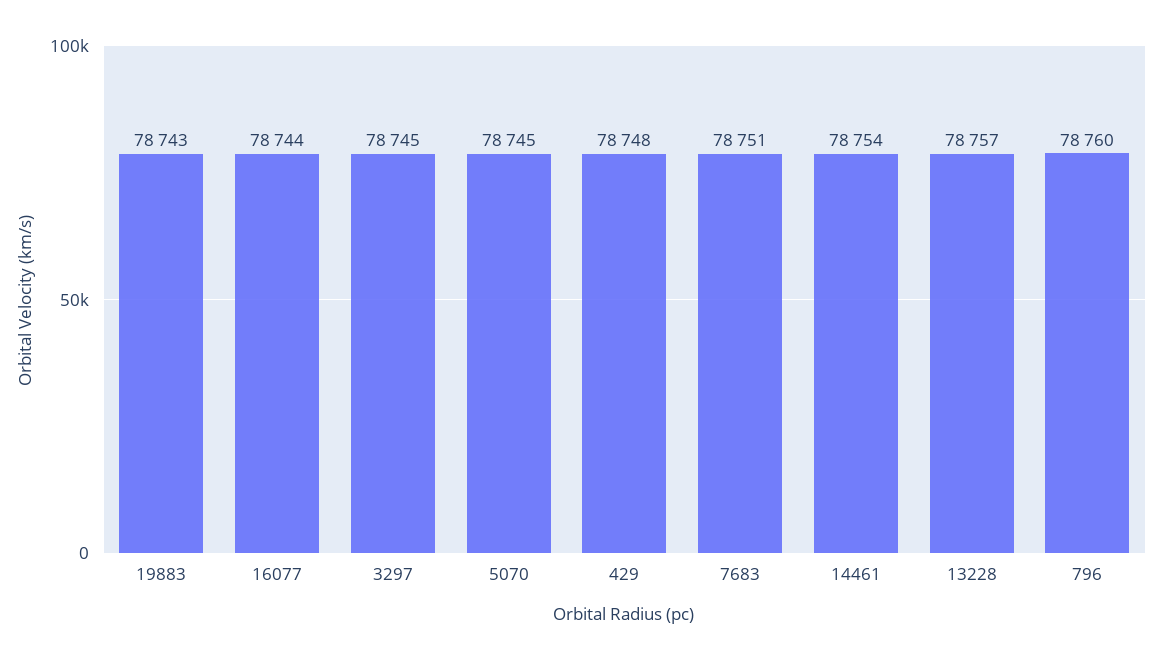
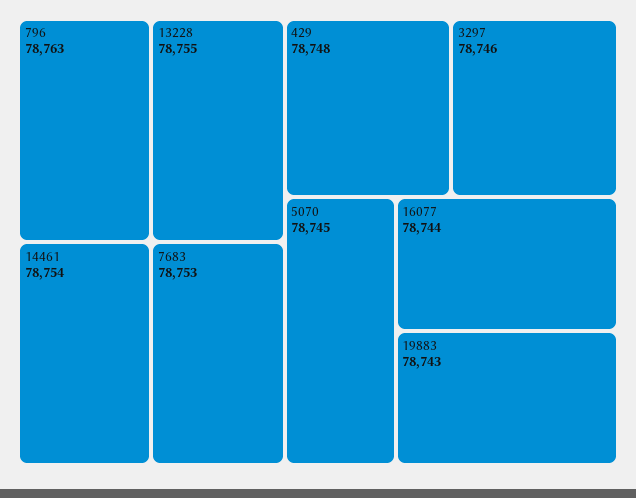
3297: 78745 -> 78746
7683: 78751 -> 78753
13228: 78757 -> 78755
796: 78760 -> 78763

